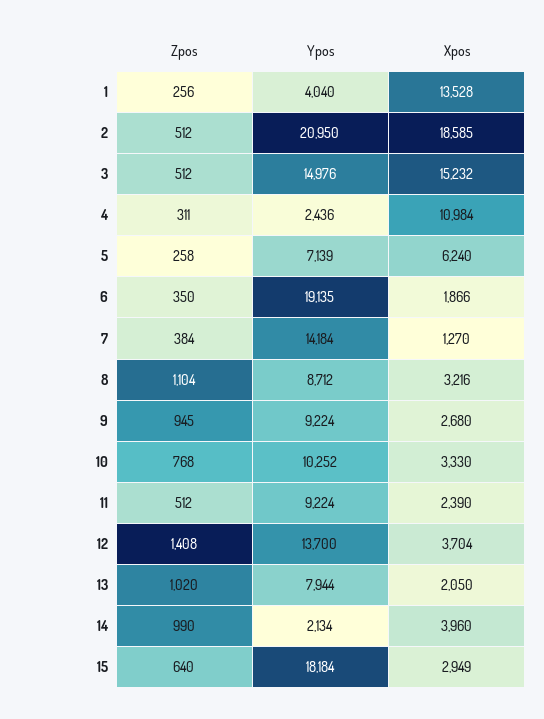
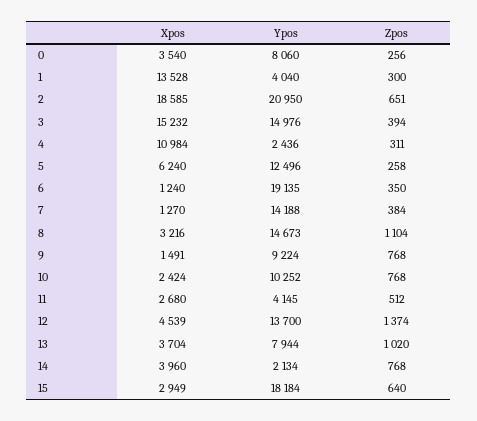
Zpos, 1: 256 -> 300
Zpos, 2: 512 -> 651
Zpos, 3: 512 -> 394
Ypos, 5: 7139 -> 12496
Xpos, 6: 1866 -> 1240
Ypos, 7: 14184 -> 14188
Ypos, 8: 8712 -> 14673
Zpos, 9: 945 -> 768
Xpos, 9: 2680 -> 1491
Xpos, 10: 3330 -> 2424
Ypos, 11: 9224 -> 4145
Xpos, 11: 2390 -> 2680
Zpos, 12: 1408 -> 1374
Xpos, 12: 3704 -> 4539
Xpos, 13: 2050 -> 3704
Zpos, 14: 990 -> 768
Xpos, 0: none -> 3540
Ypos, 0: none -> 8060
Zpos, 0: none -> 256

